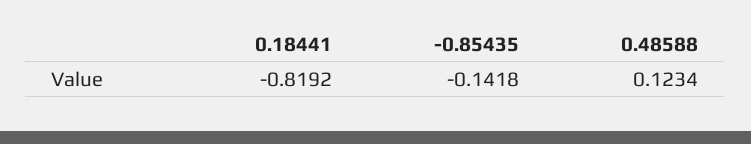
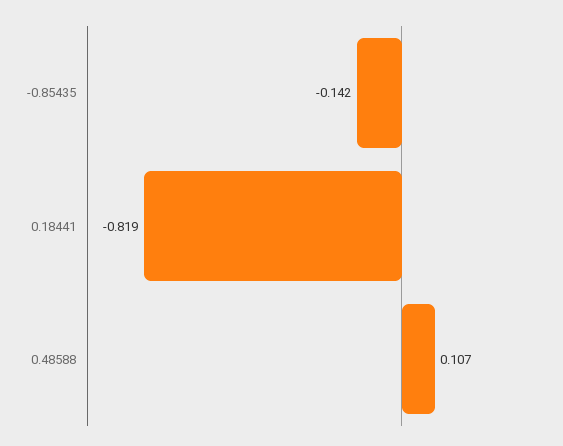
0.48588: 0.1234 -> 0.107

